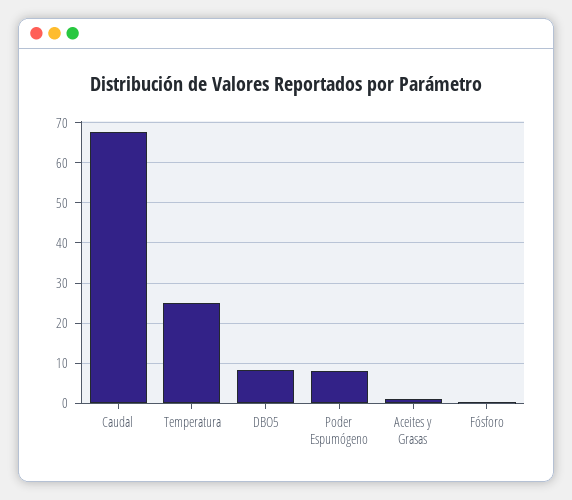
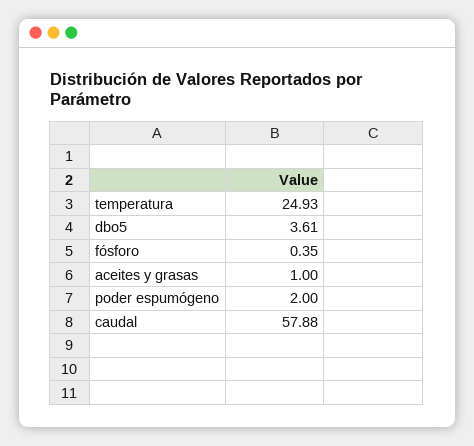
Caudal: 68 -> 57.88
DBO5: 8 -> 3.61
Poder Espumógeno: 8 -> 2

